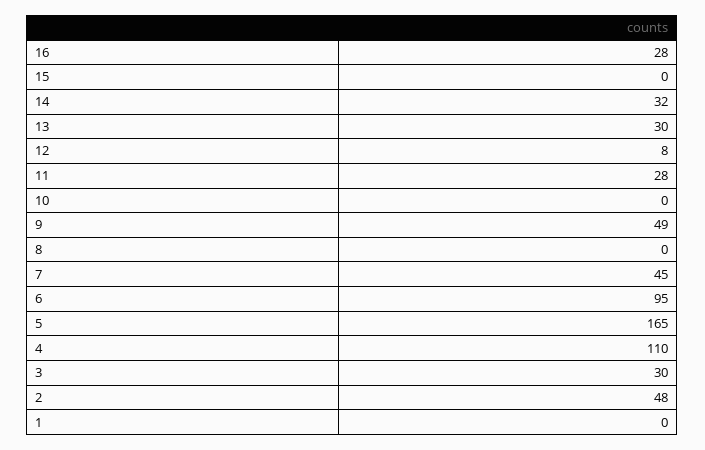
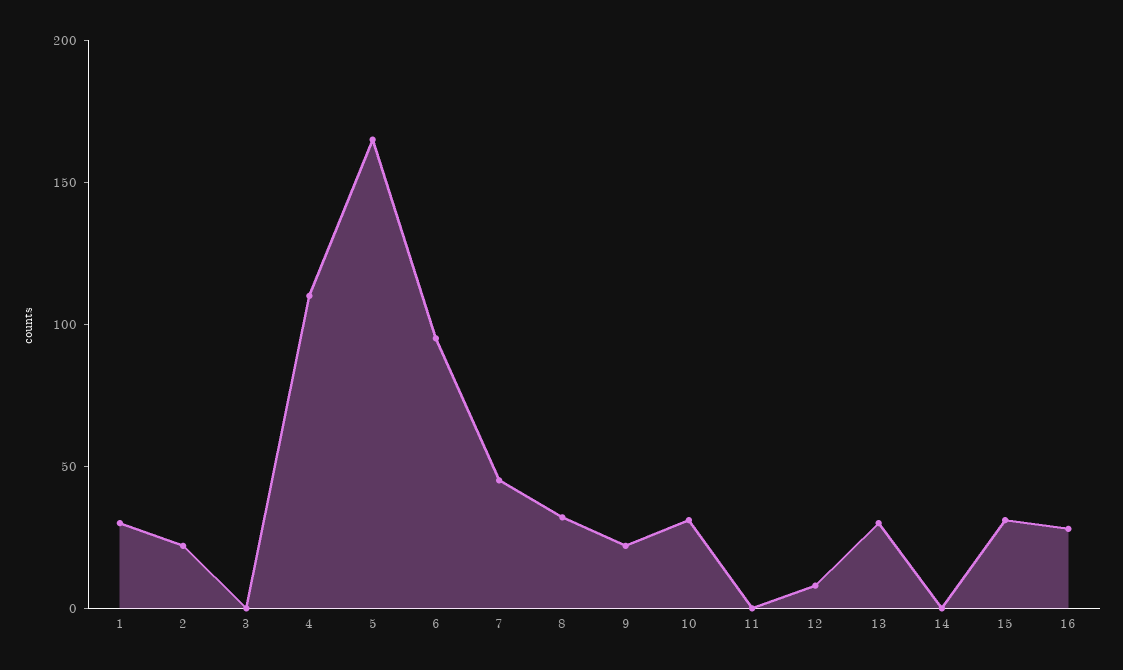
15: 0 -> 30
14: 32 -> 0
11: 28 -> 0
10: 0 -> 30
9: 49 -> 20
8: 0 -> 30
3: 30 -> 0
2: 48 -> 20
1: 0 -> 30

